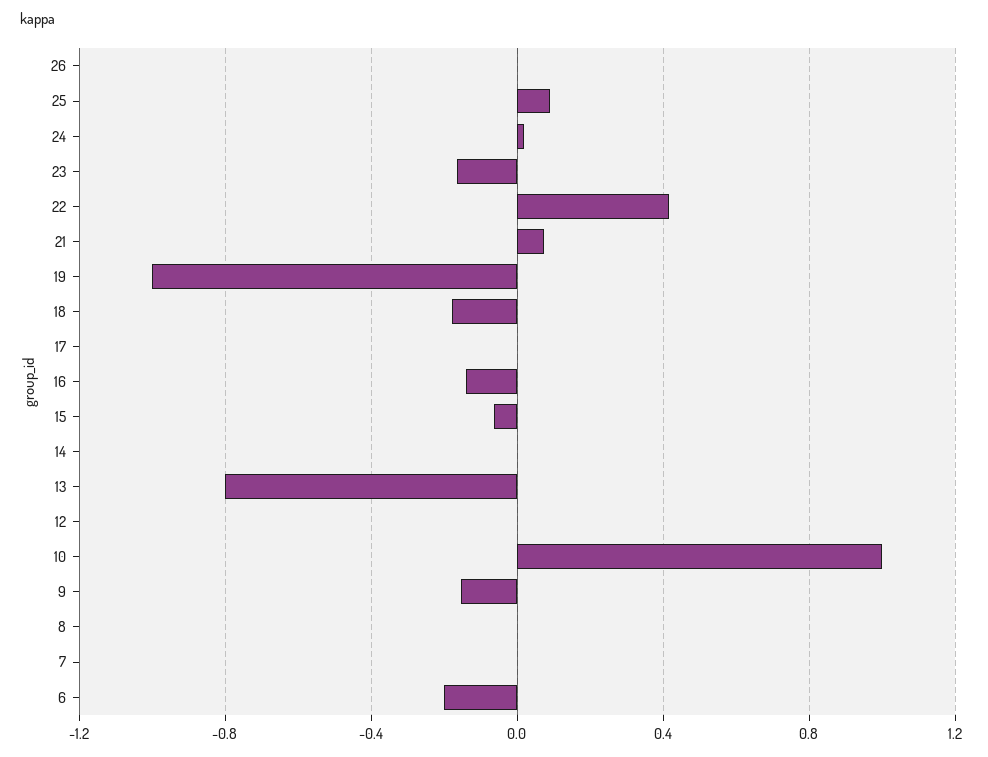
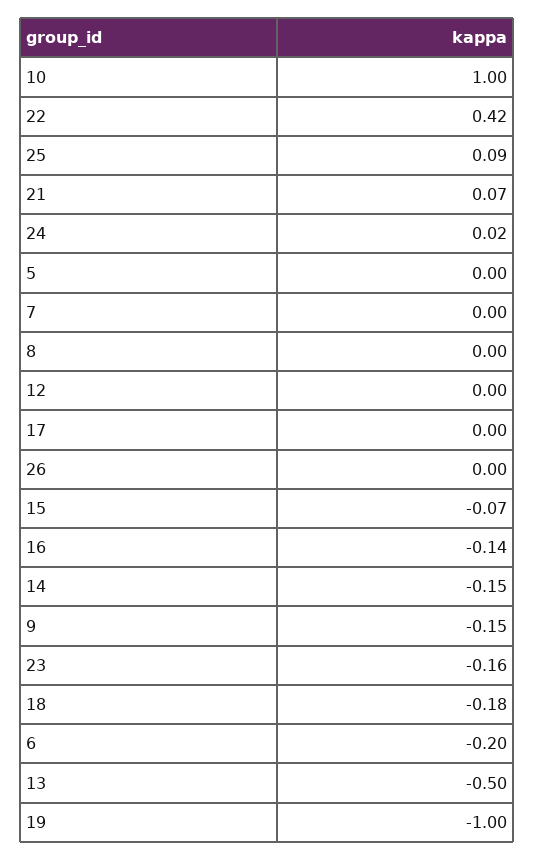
14: 0 -> -0.15
13: -0.8 -> -0.5
5: none -> 0

